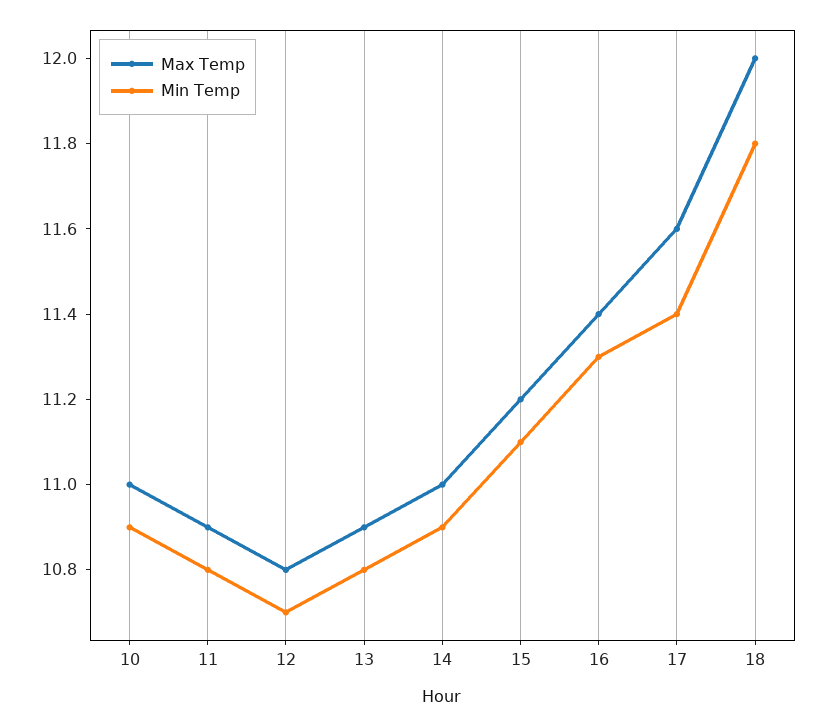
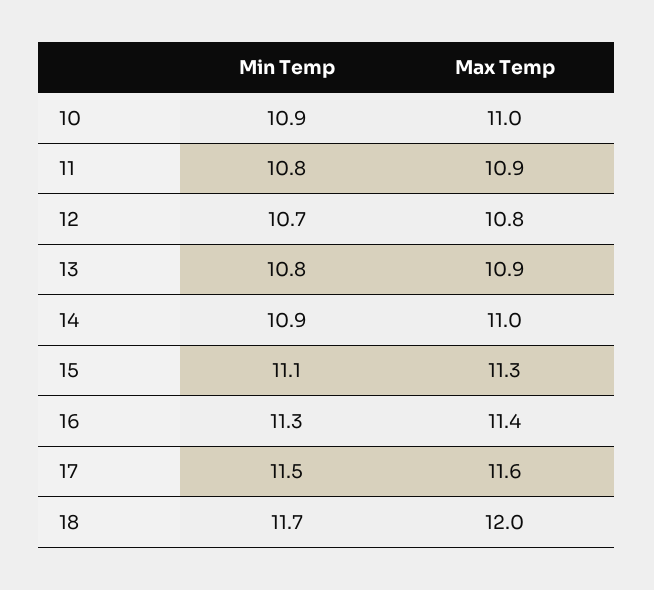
Max Temp, 15: 11.2 -> 11.3
Min Temp, 17: 11.4 -> 11.5
Min Temp, 18: 11.8 -> 11.7

